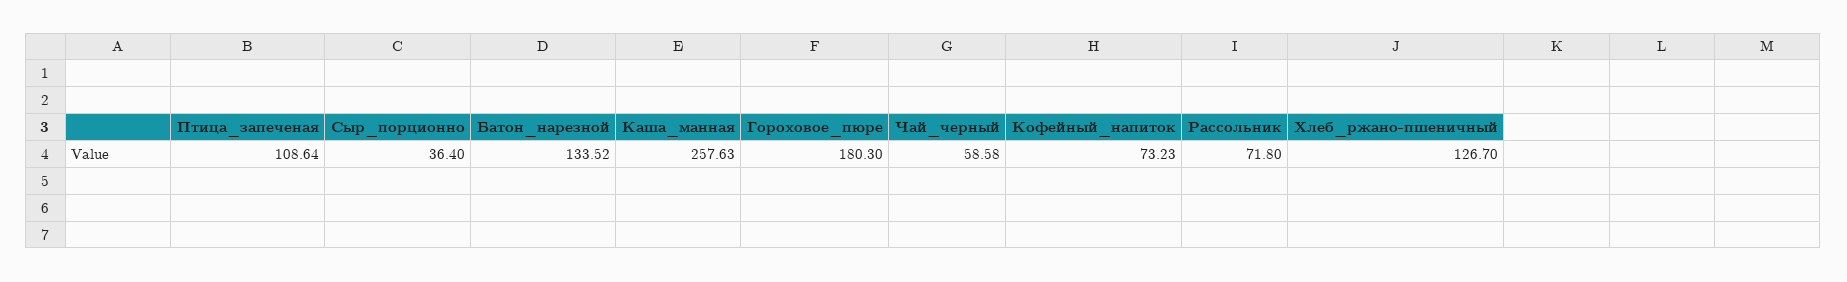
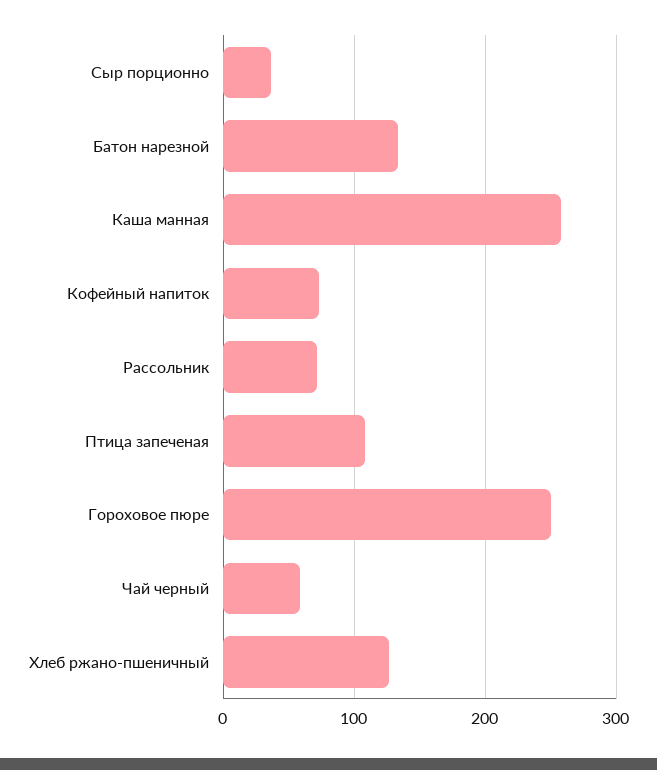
Гороховое_пюре: 180.3 -> 250

